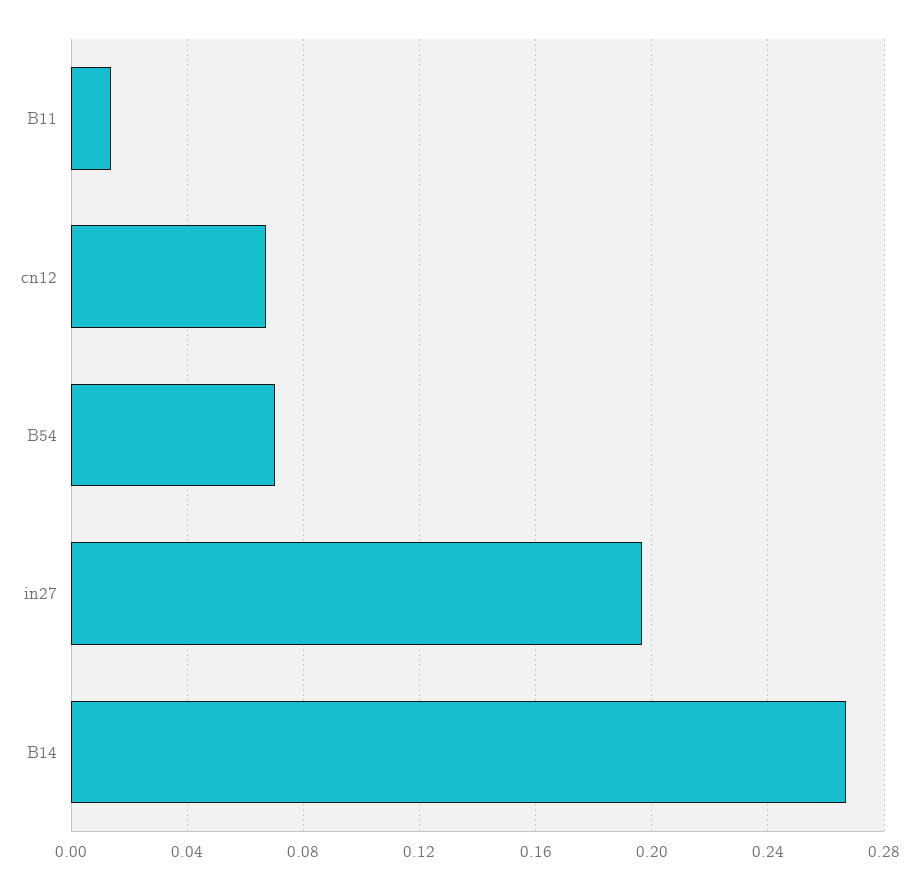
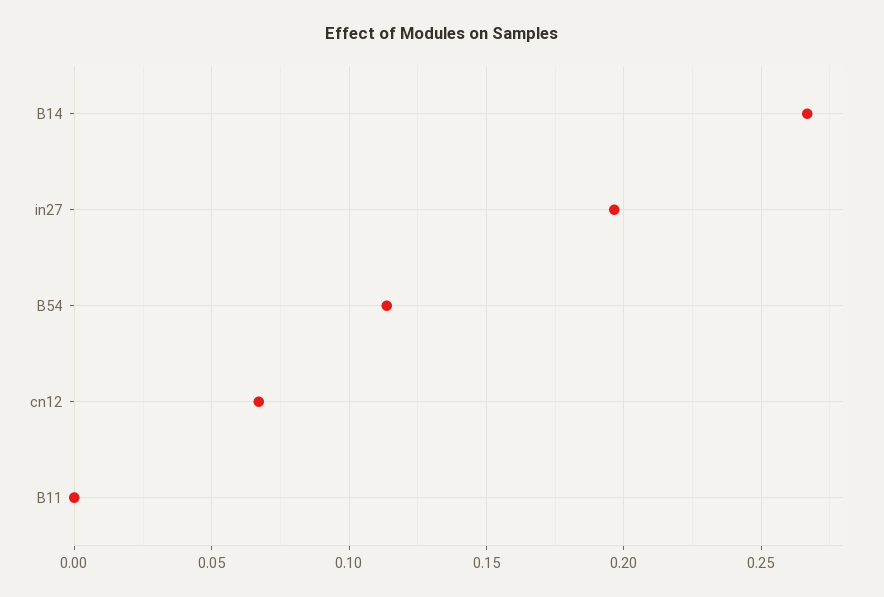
B11: 0.015 -> 0
B54: 0.07 -> 0.115

